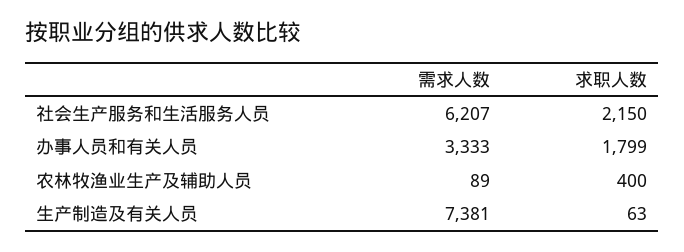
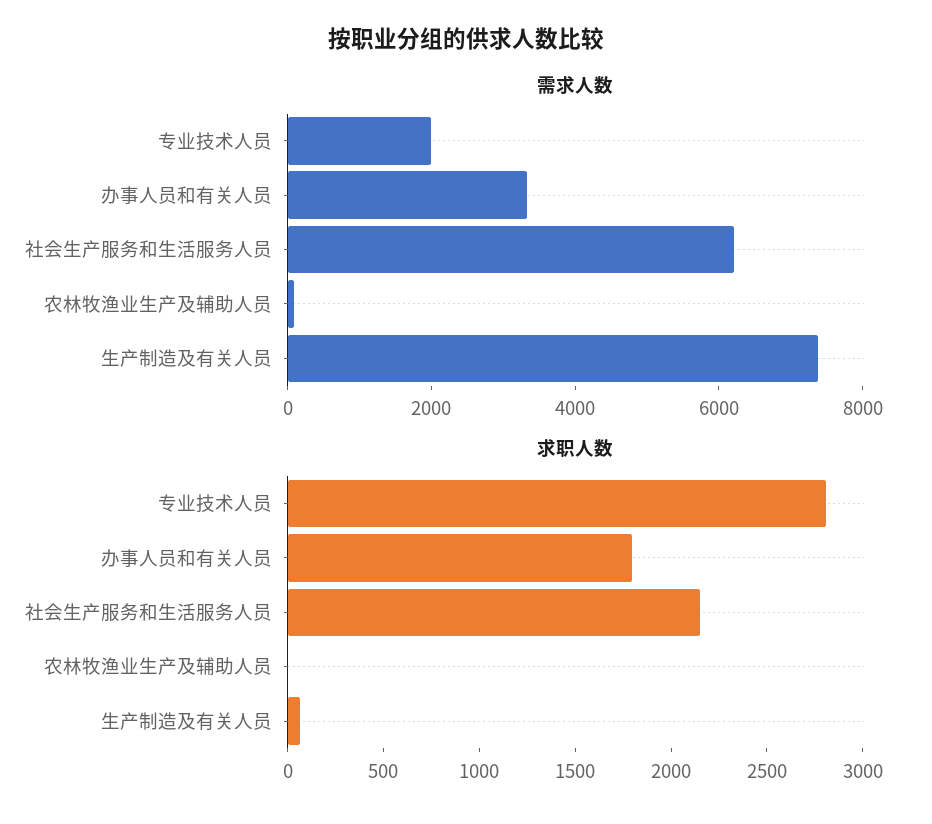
求职人数, 农林牧渔业生产及辅助人员: 400 -> 0
需求人数, 专业技术人员: none -> 2000
求职人数, 专业技术人员: none -> 2800

